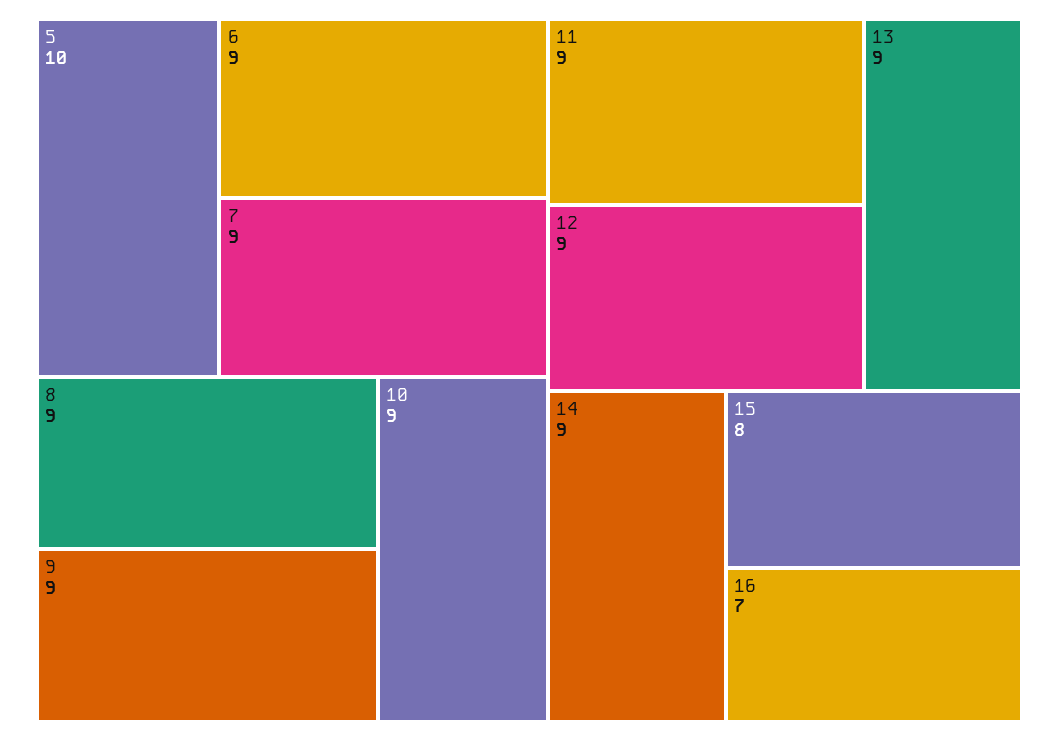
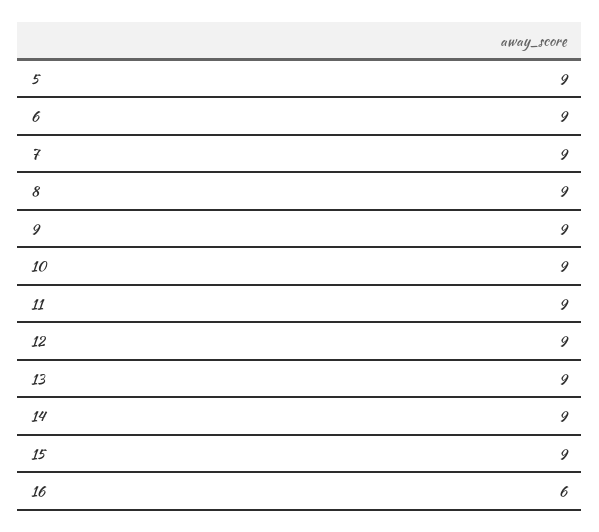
5: 10 -> 9
15: 8 -> 9
16: 7 -> 6

